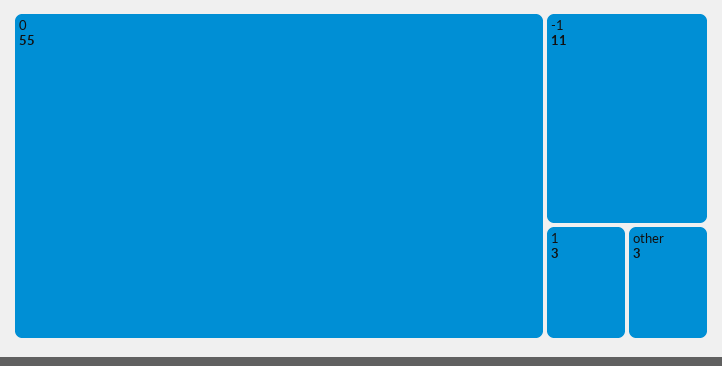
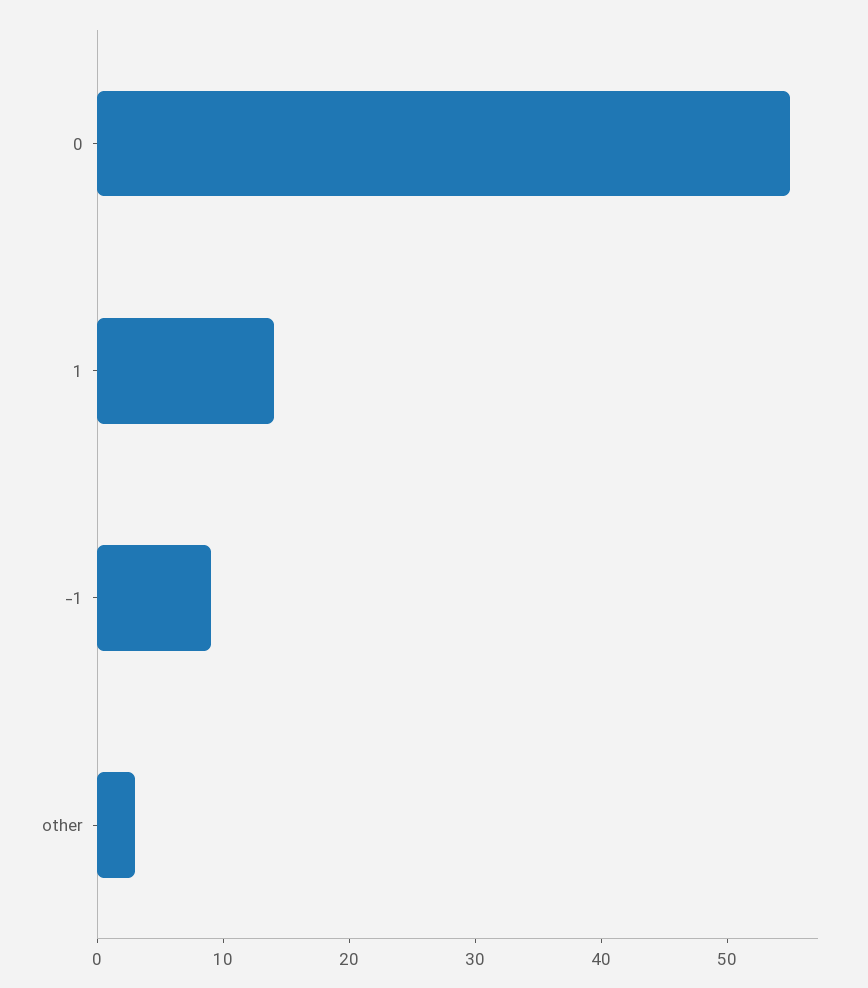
-1: 11 -> 9
1: 3 -> 14

